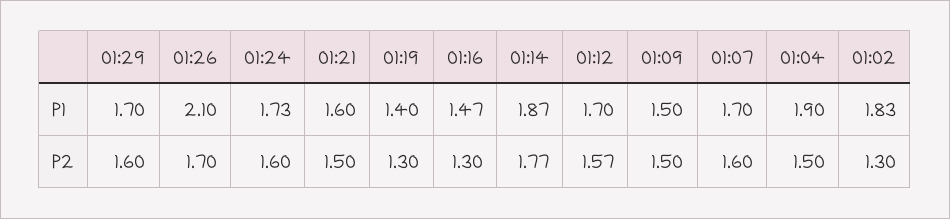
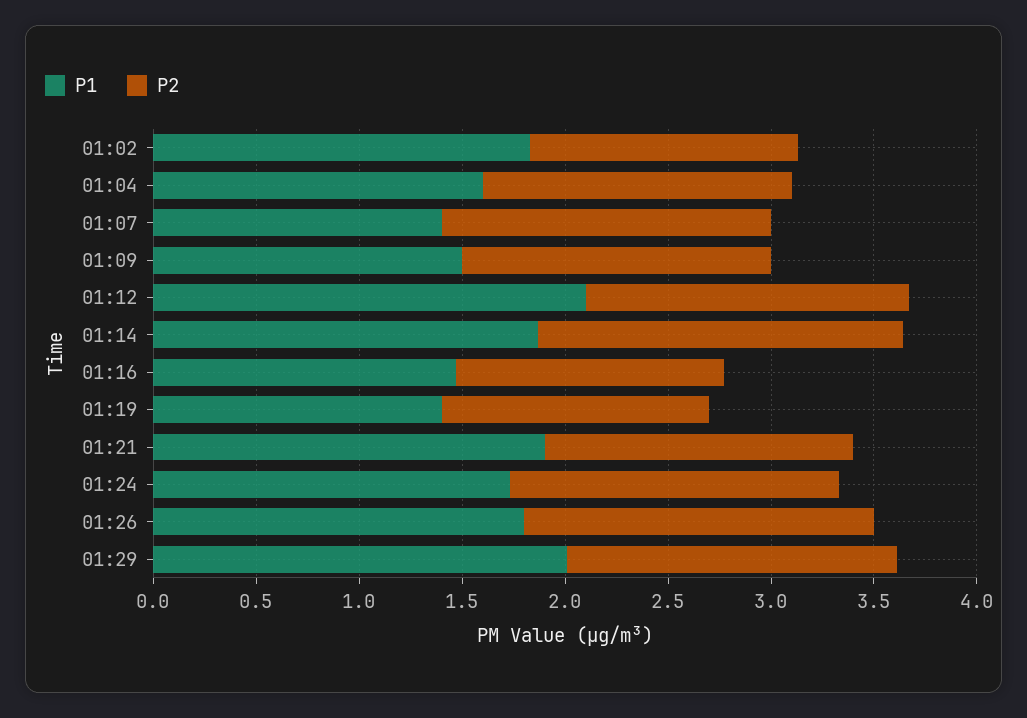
P1, 01:29: 1.7 -> 2
P1, 01:26: 2.1 -> 1.8
P1, 01:21: 1.6 -> 1.9
P1, 01:12: 1.7 -> 2.1
P1, 01:07: 1.7 -> 1.4
P1, 01:04: 1.9 -> 1.6

